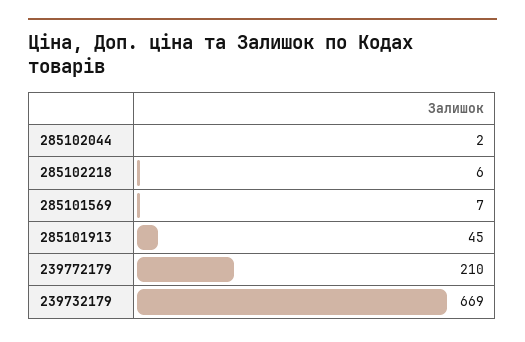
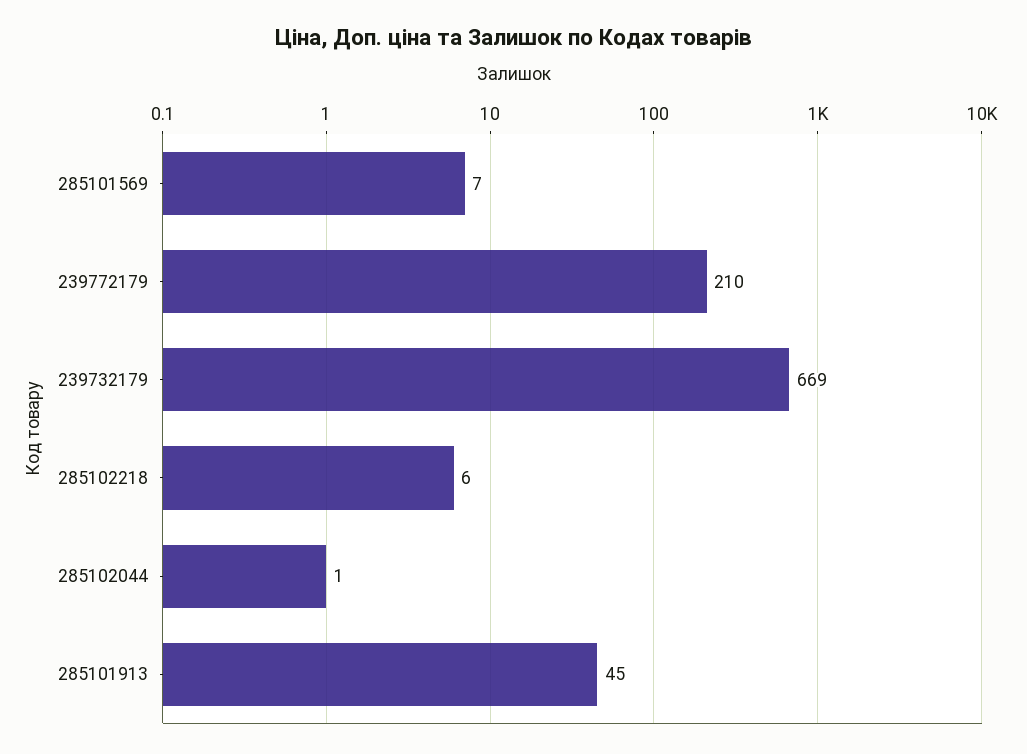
285102044: 2 -> 1

